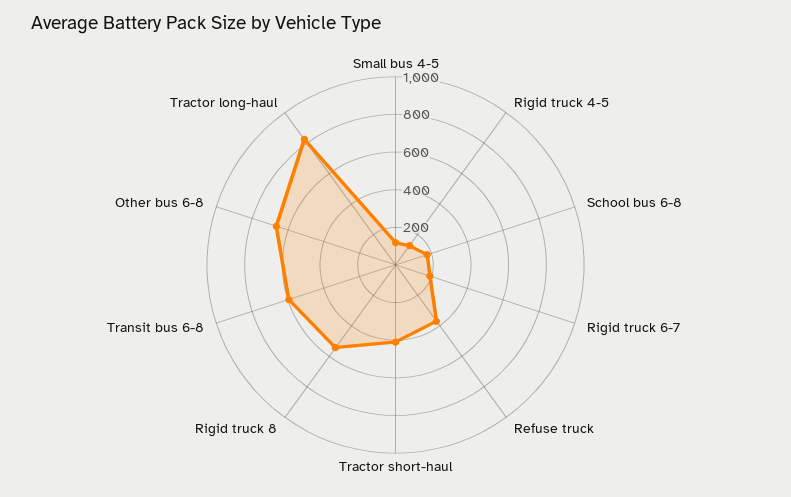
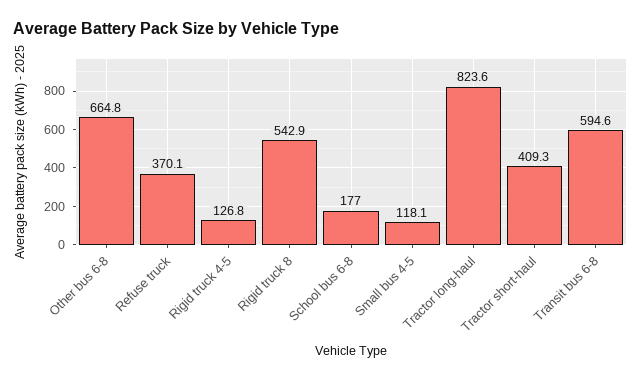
Rigid truck 6-7: 200 -> none

